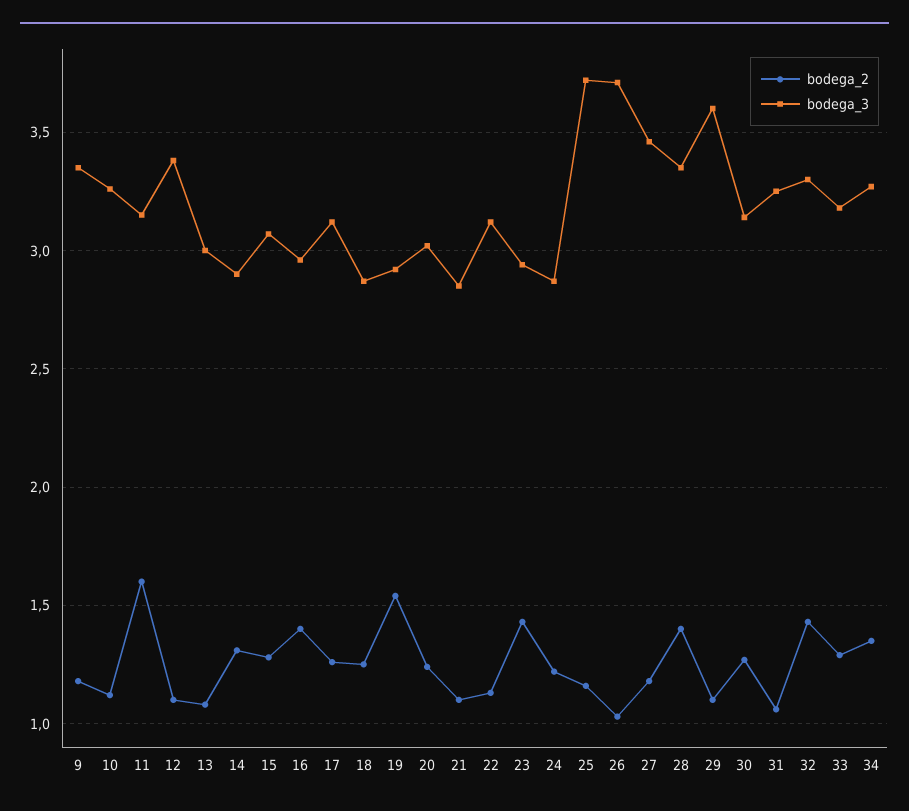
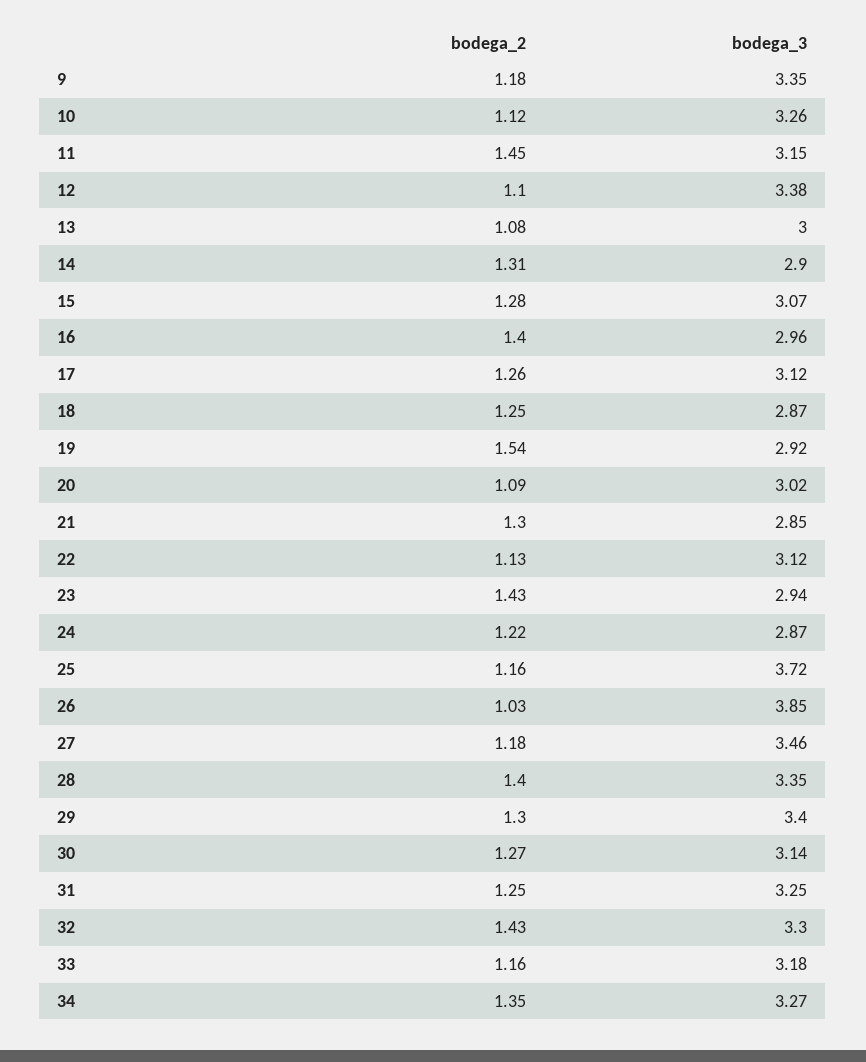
bodega_2, 11: 1.6 -> 1.45
bodega_2, 20: 1.25 -> 1.09
bodega_2, 21: 1.1 -> 1.3
bodega_3, 26: 3.7 -> 3.85
bodega_2, 29: 1.1 -> 1.3
bodega_3, 29: 3.6 -> 3.4
bodega_2, 31: 1.05 -> 1.25
bodega_2, 33: 1.3 -> 1.16

